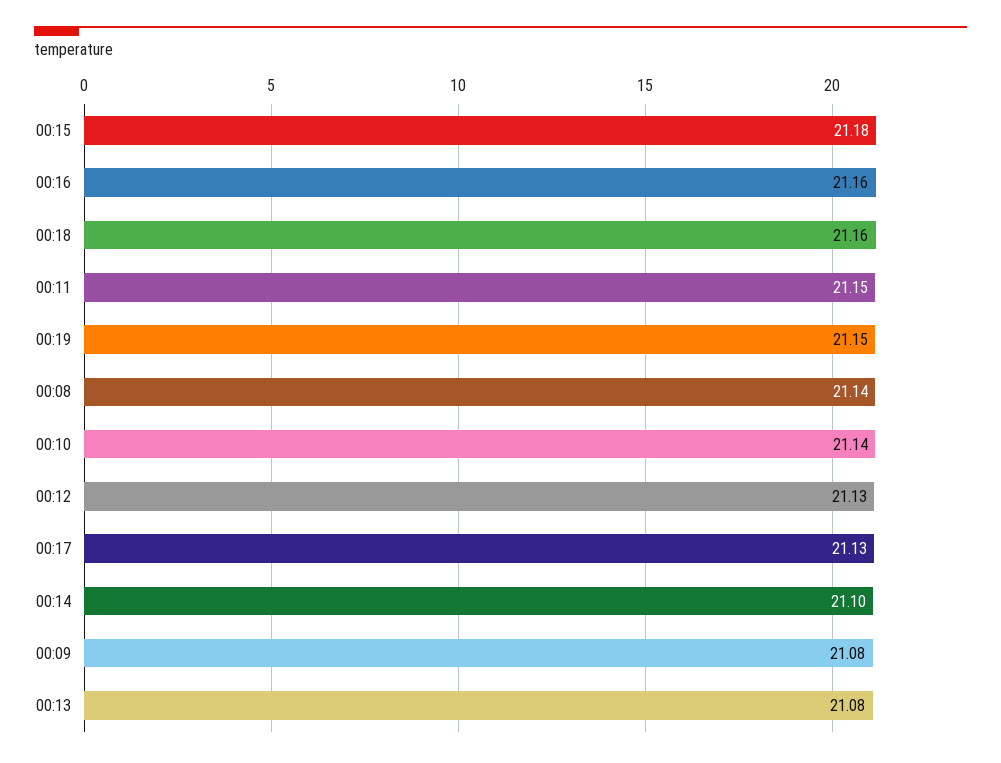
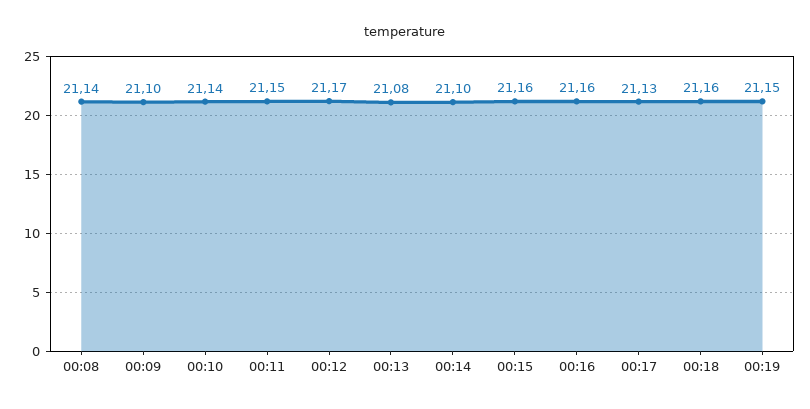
00:15: 21.18 -> 21.16
00:12: 21.13 -> 21.17
00:09: 21.08 -> 21.1

